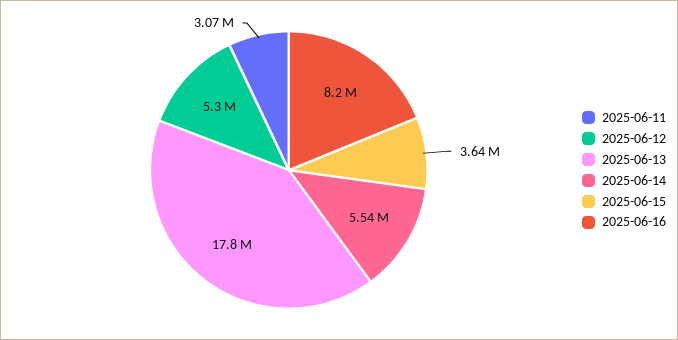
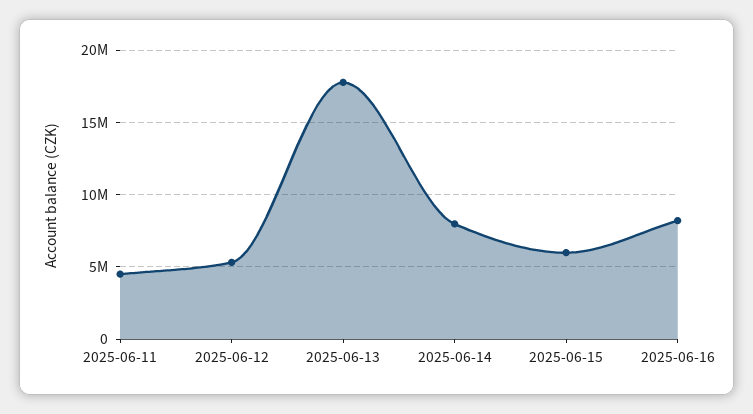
2025-06-11: 3070000 -> 4500000
2025-06-14: 5540000 -> 8000000
2025-06-15: 3640000 -> 6000000

